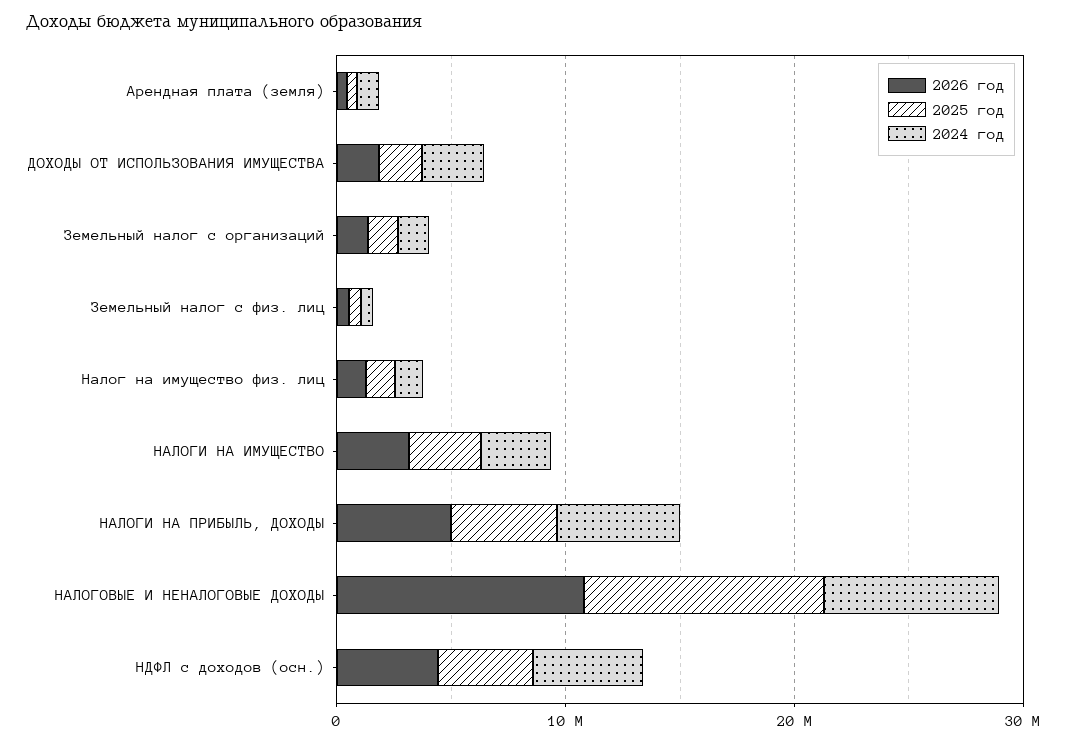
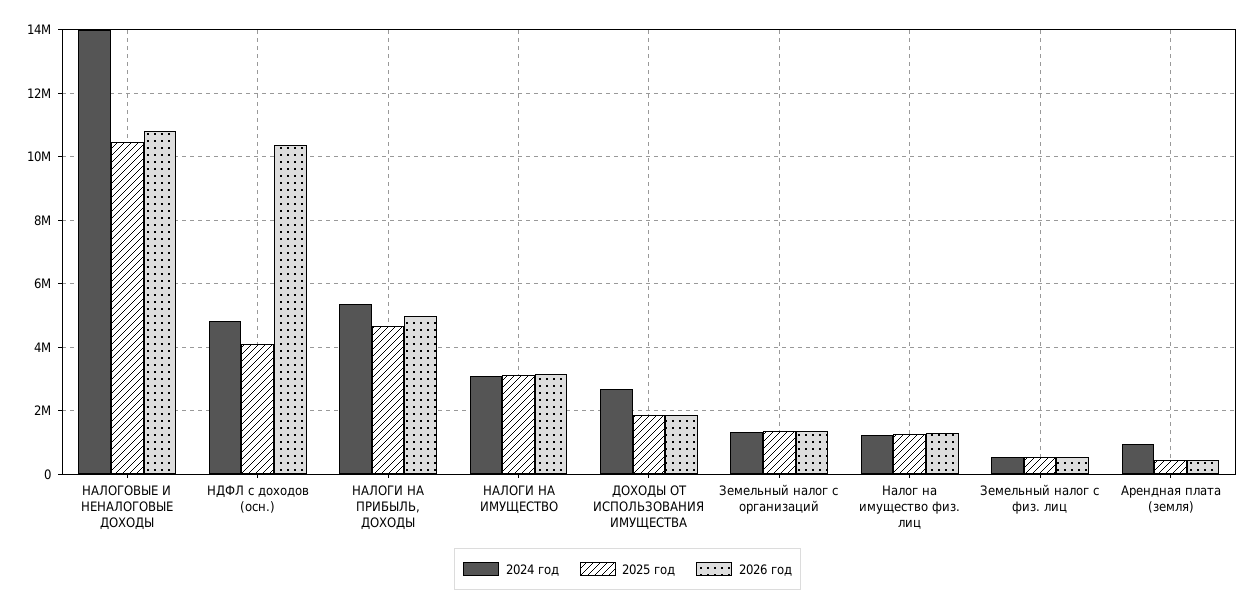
2024 год, НАЛОГОВЫЕ И НЕНАЛОГОВЫЕ ДОХОДЫ: 8000000 -> 14000000
2026 год, НДФЛ с доходов (осн.): 4000000 -> 10400000

